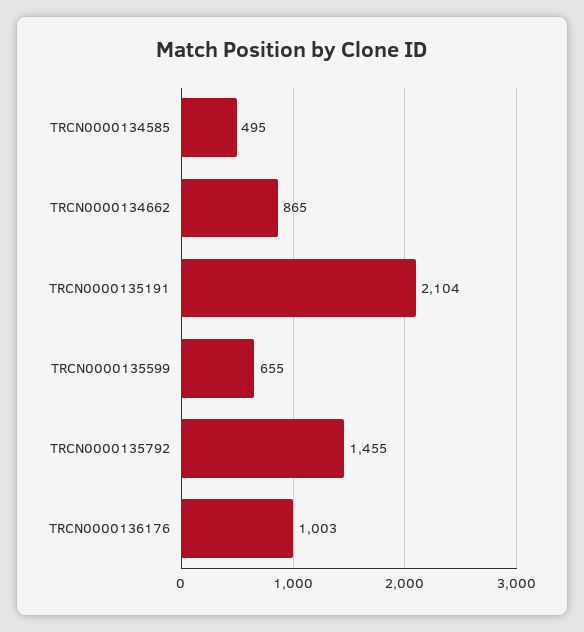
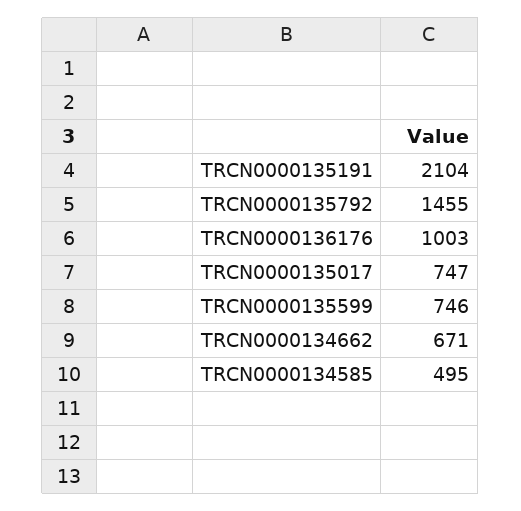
TRCN0000134662: 865 -> 671
TRCN0000135599: 655 -> 746
TRCN0000135017: none -> 747

